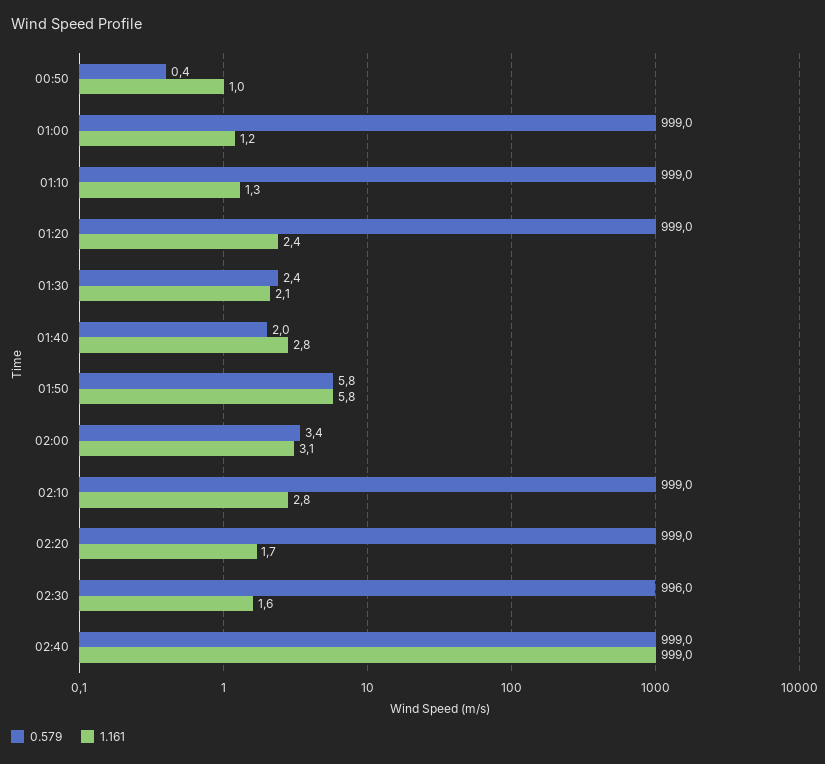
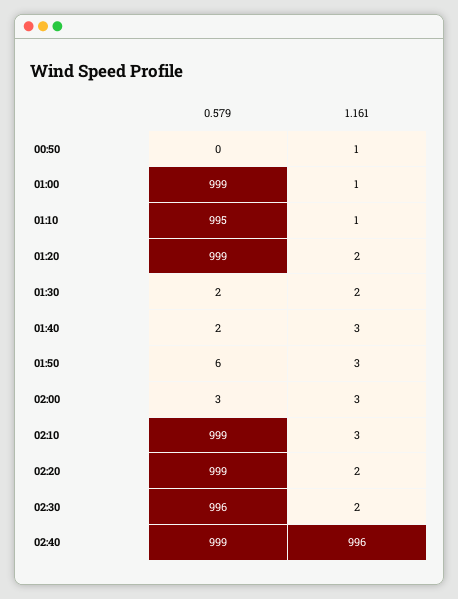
0.579, 01:10: 999 -> 995
1.161, 01:50: 5.8 -> 3
1.161, 02:40: 999 -> 996

